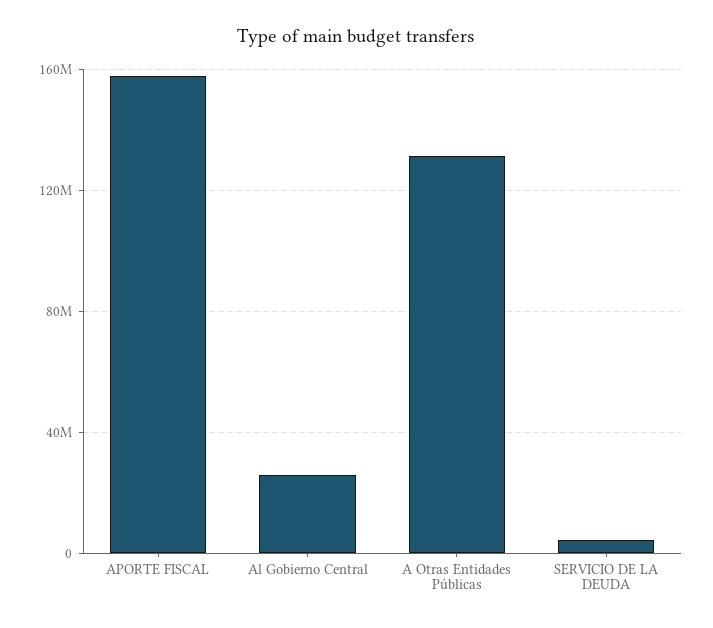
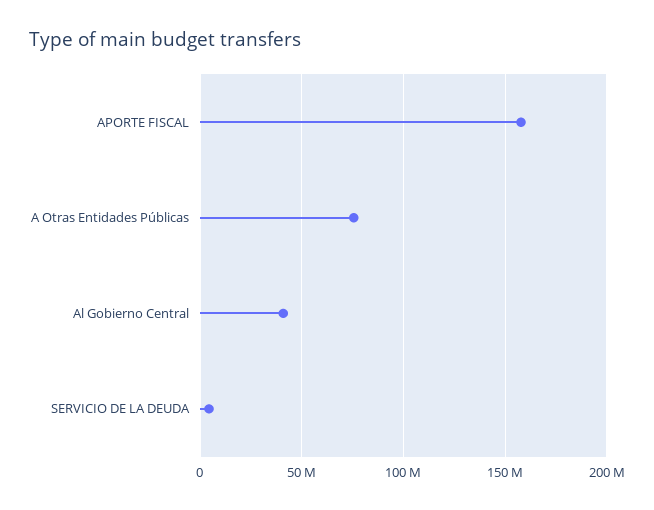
Al Gobierno Central: 25000000 -> 40000000
A Otras Entidades Públicas: 130000000 -> 75000000

